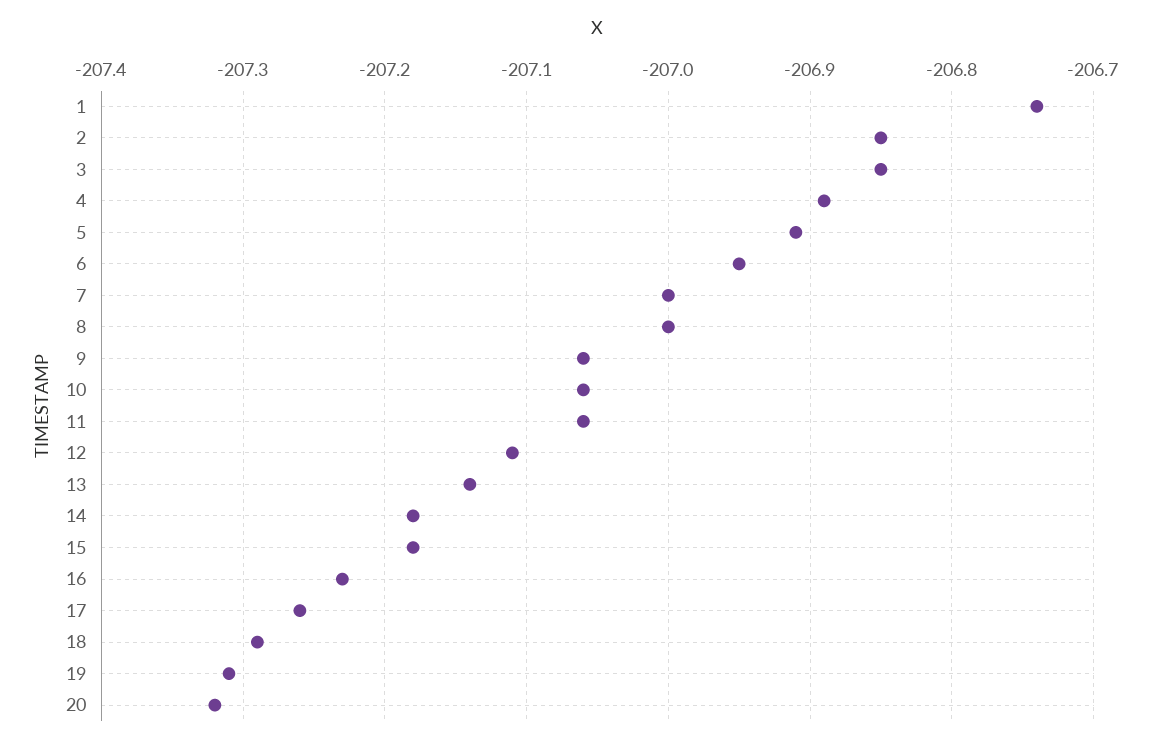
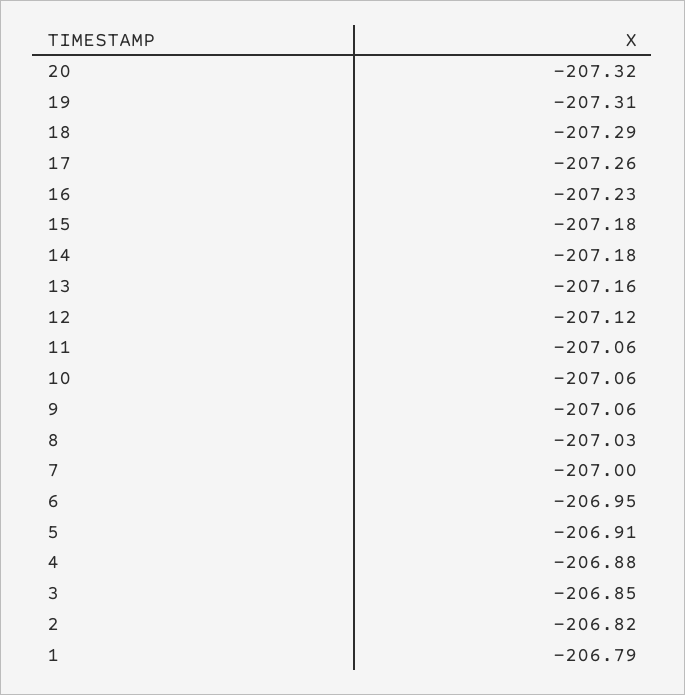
1: -206.74 -> -206.79
2: -206.85 -> -206.82
4: -206.89 -> -206.88
8: -207 -> -207.03
12: -207.11 -> -207.12
13: -207.14 -> -207.16

